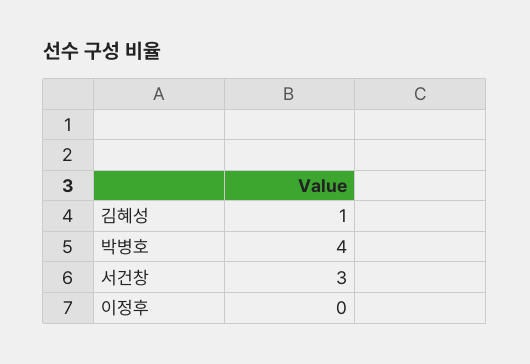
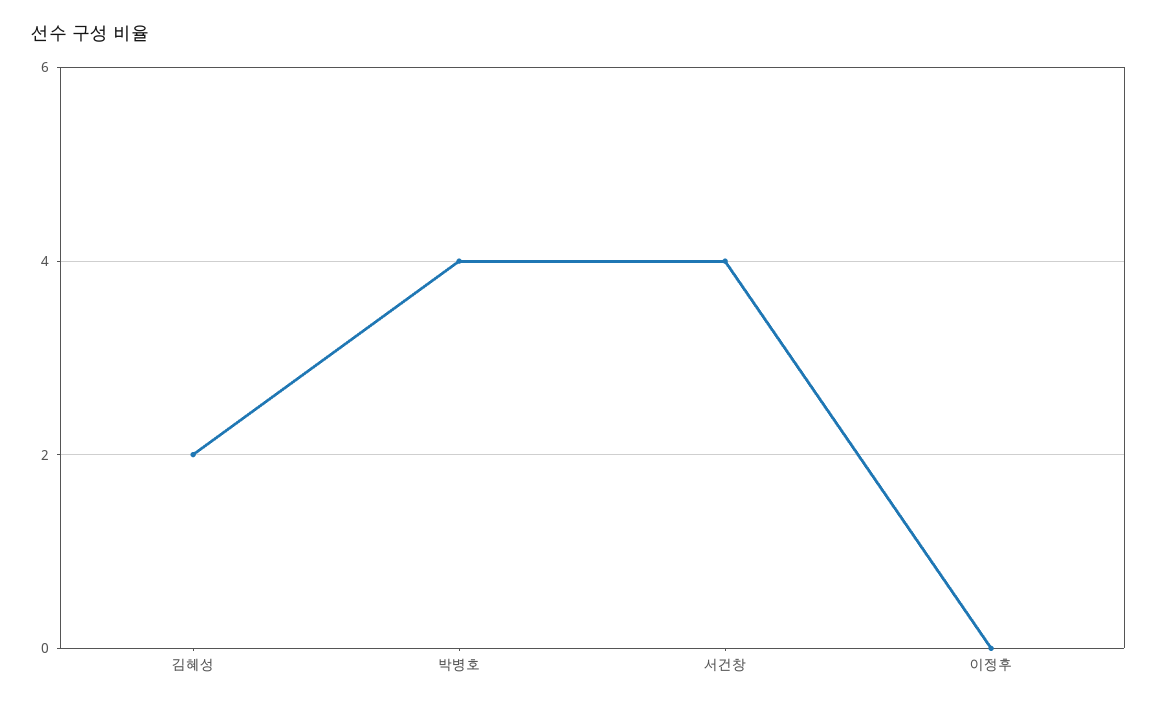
김혜성: 1 -> 2
서건창: 3 -> 4

